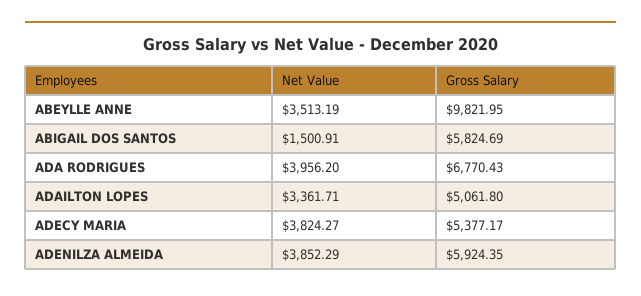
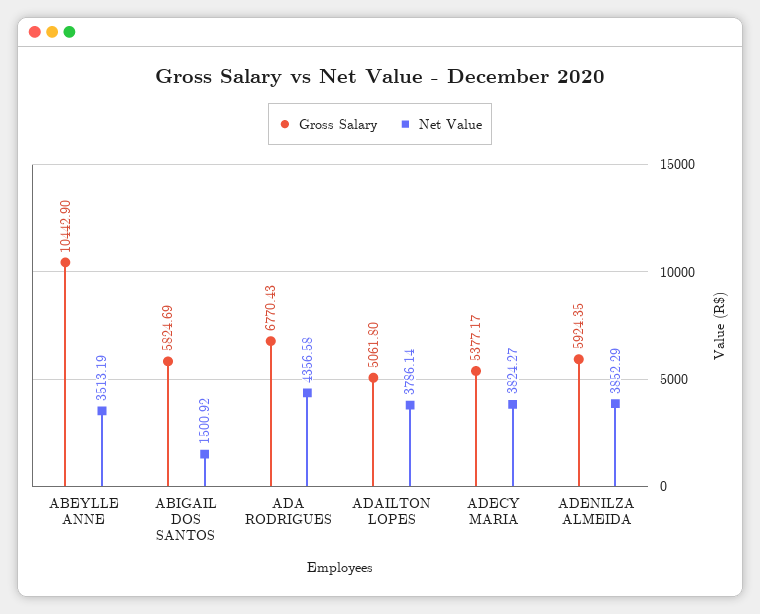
Gross Salary, ABEYLLE ANNE: 9821.95 -> 10442.9
Net Value, ABIGAIL DOS SANTOS: 1500.91 -> 1500.92
Net Value, ADA RODRIGUES: 3956.2 -> 4356.58
Net Value, ADAILTON LOPES: 3361.71 -> 3786.14

